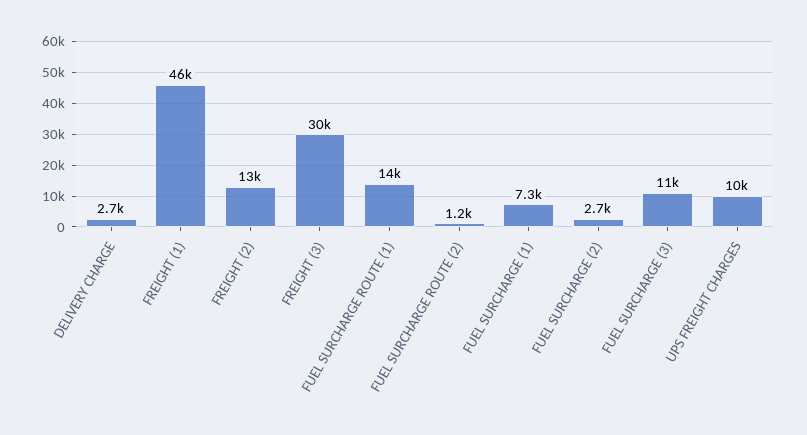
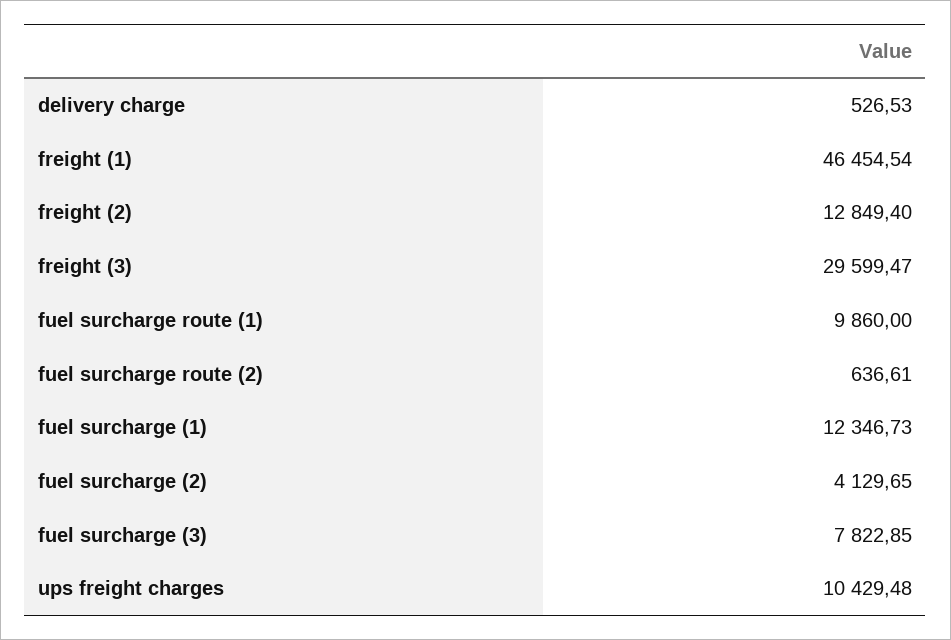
DELIVERY CHARGE: 2700 -> 526.53
FUEL SURCHARGE ROUTE (1): 14000 -> 9860
FUEL SURCHARGE ROUTE (2): 1200 -> 636.61
FUEL SURCHARGE (1): 7300 -> 12346.73
FUEL SURCHARGE (2): 2700 -> 4129.65
FUEL SURCHARGE (3): 11000 -> 7822.85

